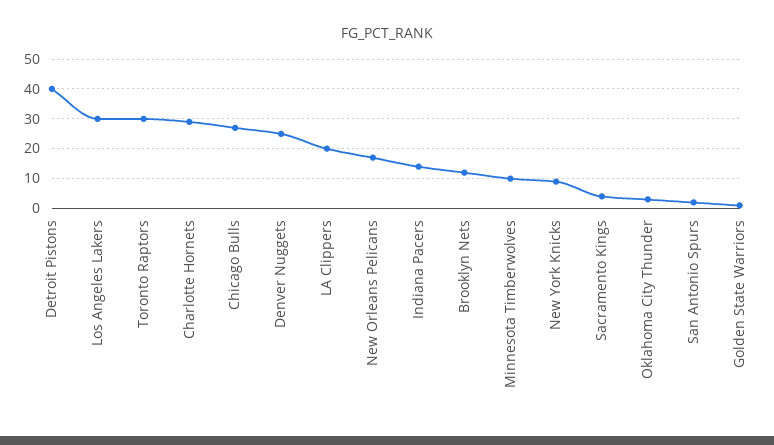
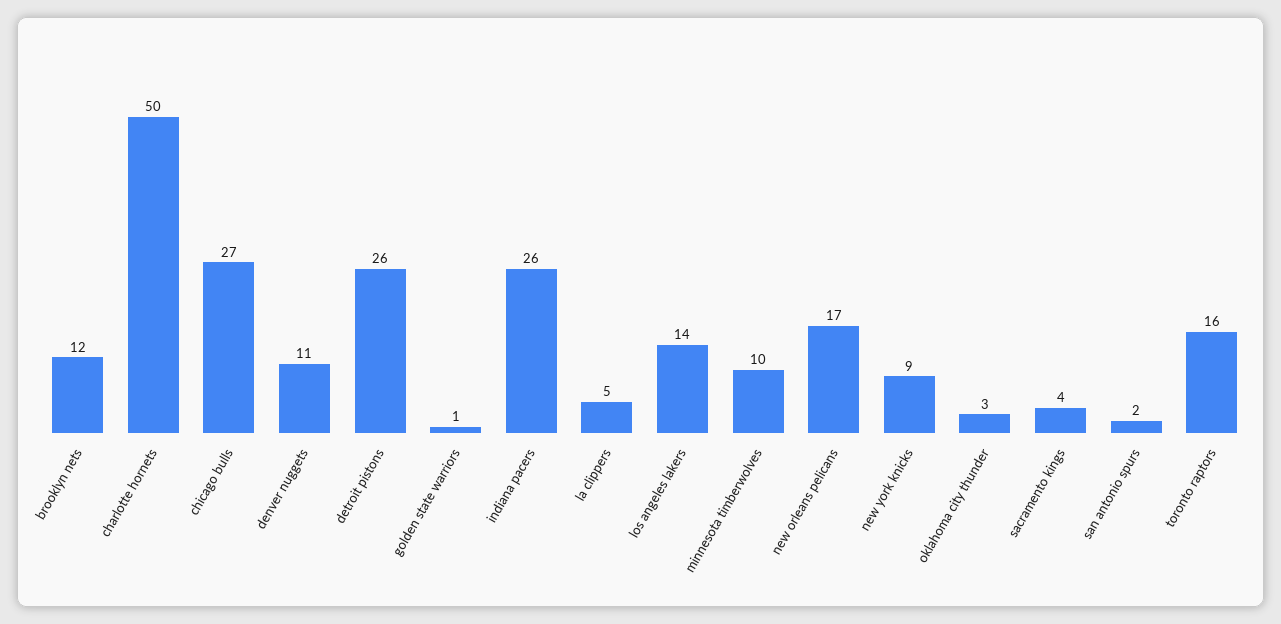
Detroit Pistons: 40 -> 26
Los Angeles Lakers: 30 -> 14
Toronto Raptors: 30 -> 16
Charlotte Hornets: 30 -> 50
Denver Nuggets: 25 -> 11
LA Clippers: 20 -> 5
Indiana Pacers: 15 -> 26

